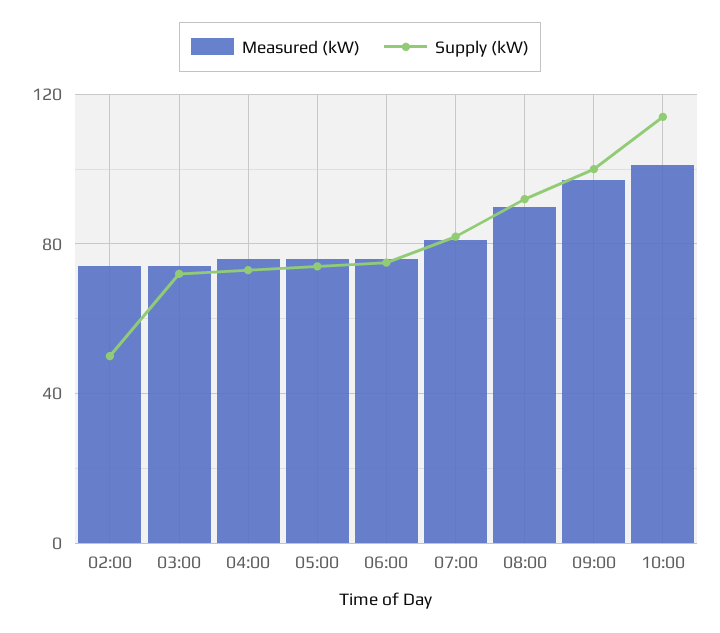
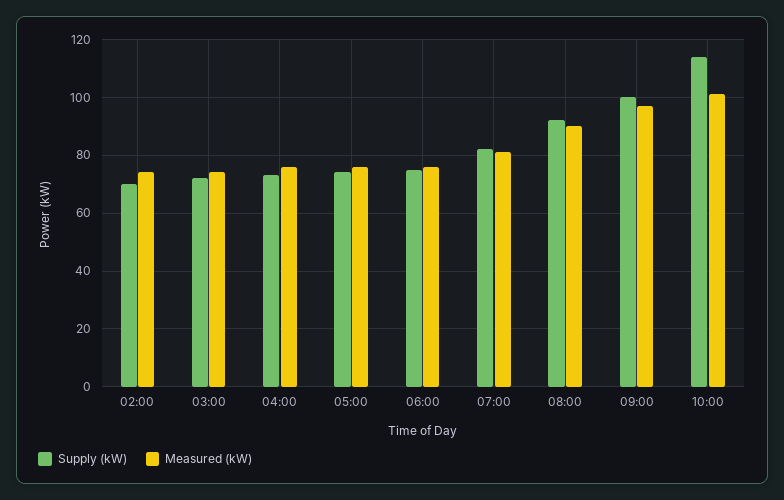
Supply (kW), 02:00: 50 -> 70

